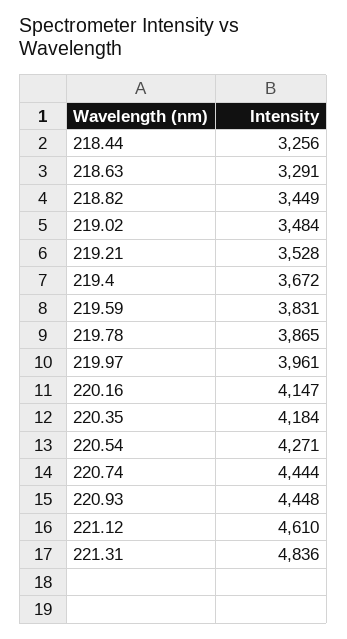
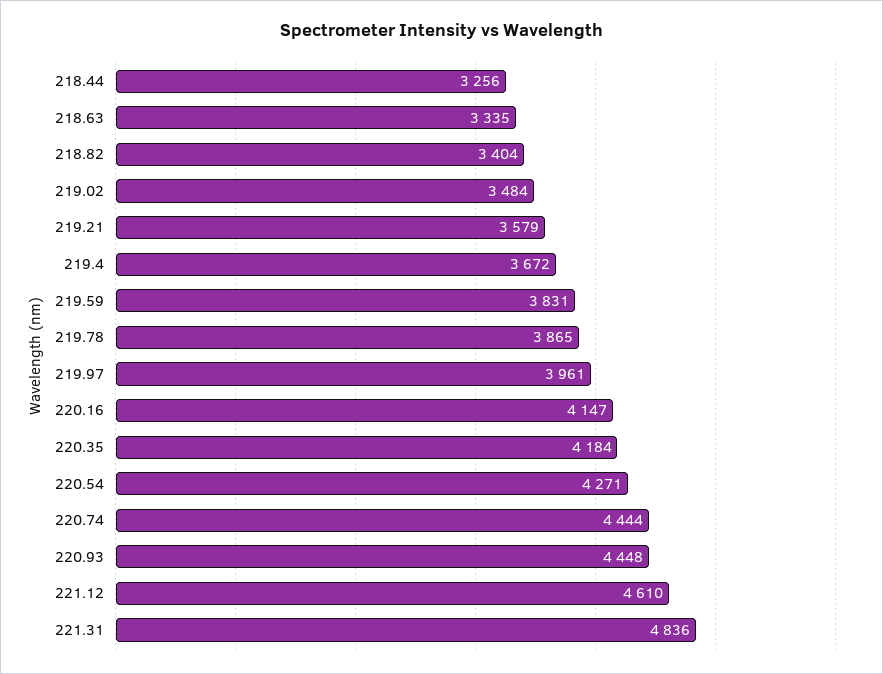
218.63: 3291 -> 3335
218.82: 3449 -> 3404
219.21: 3528 -> 3579

